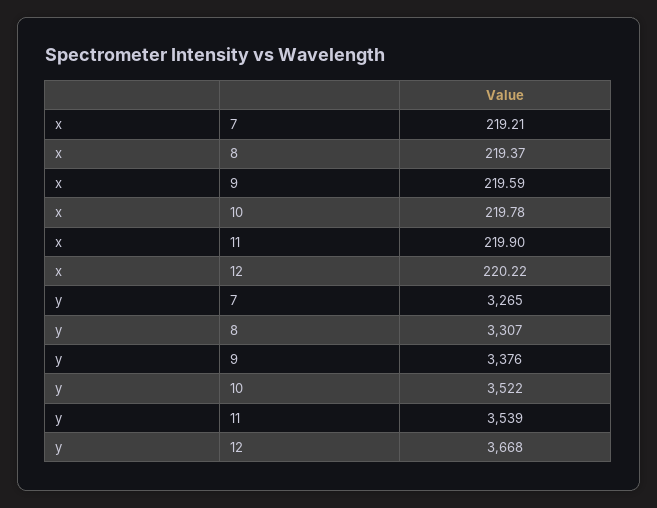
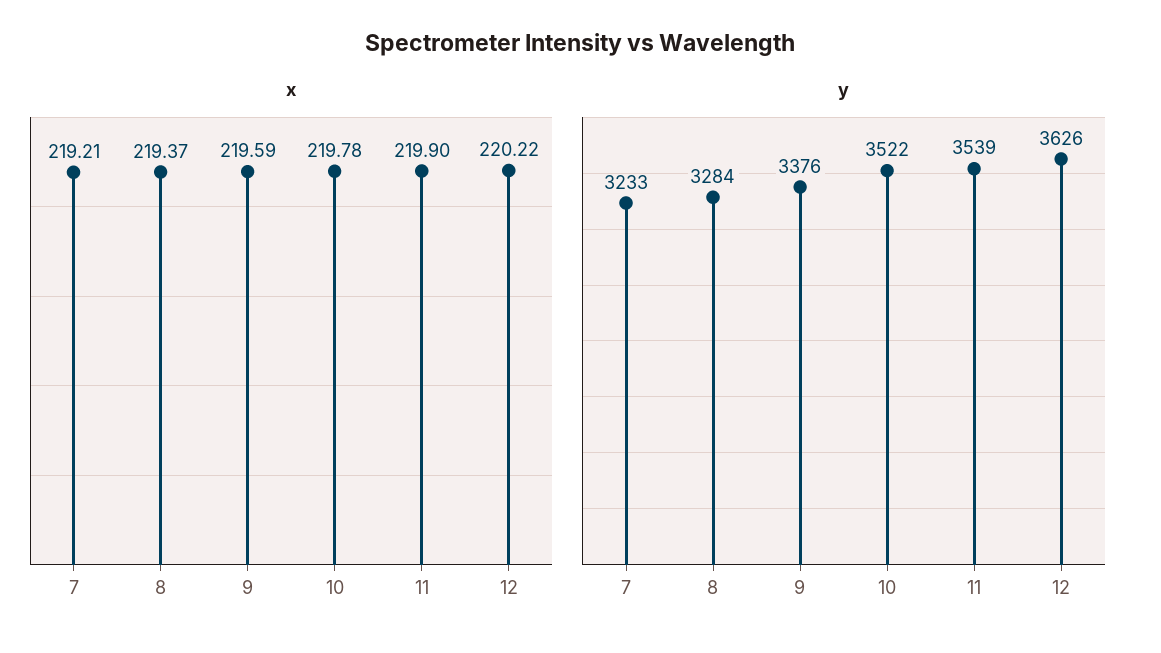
y, 7: 3265 -> 3233
y, 8: 3307 -> 3284
y, 12: 3668 -> 3626

